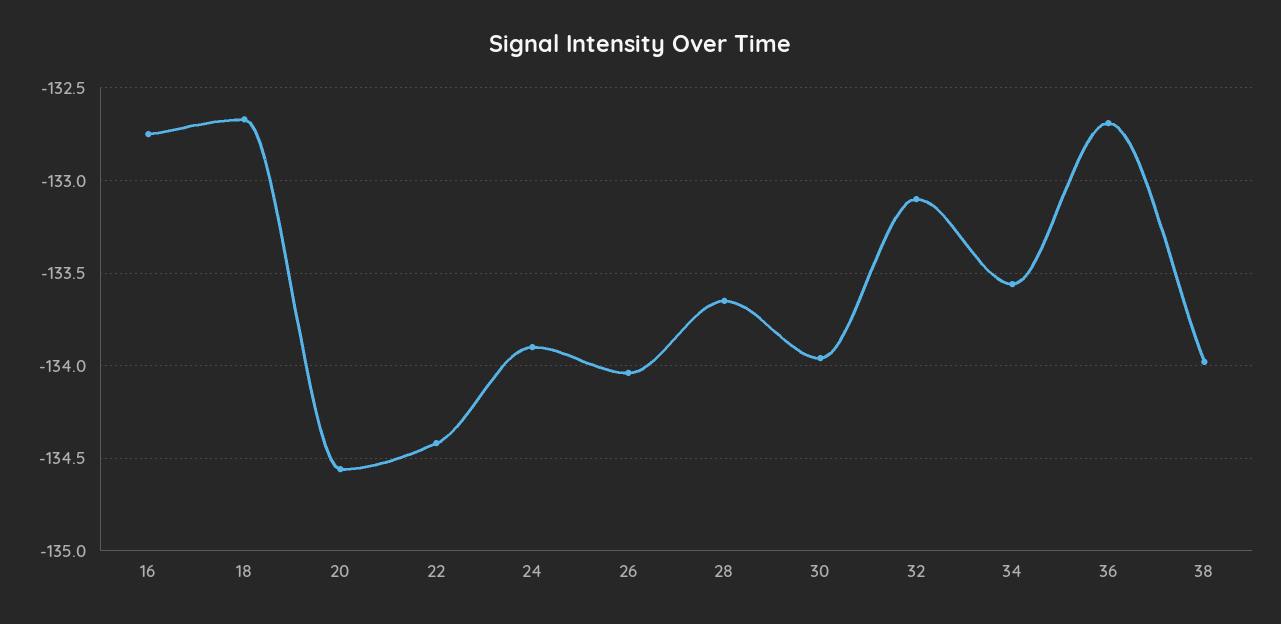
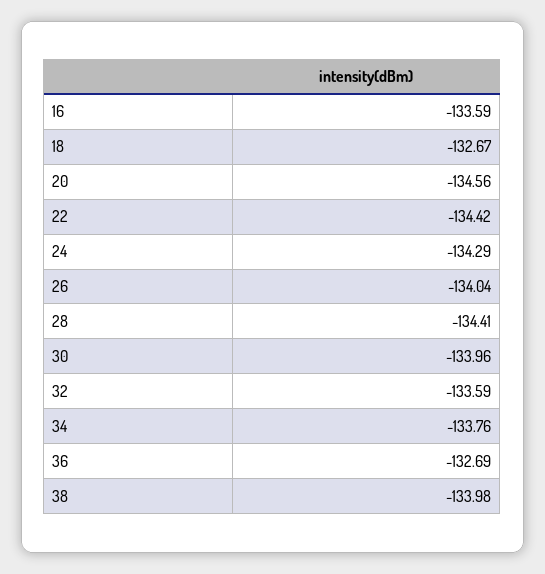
16: -132.75 -> -133.59
24: -133.9 -> -134.29
28: -133.65 -> -134.41
32: -133.1 -> -133.59
34: -133.55 -> -133.76

